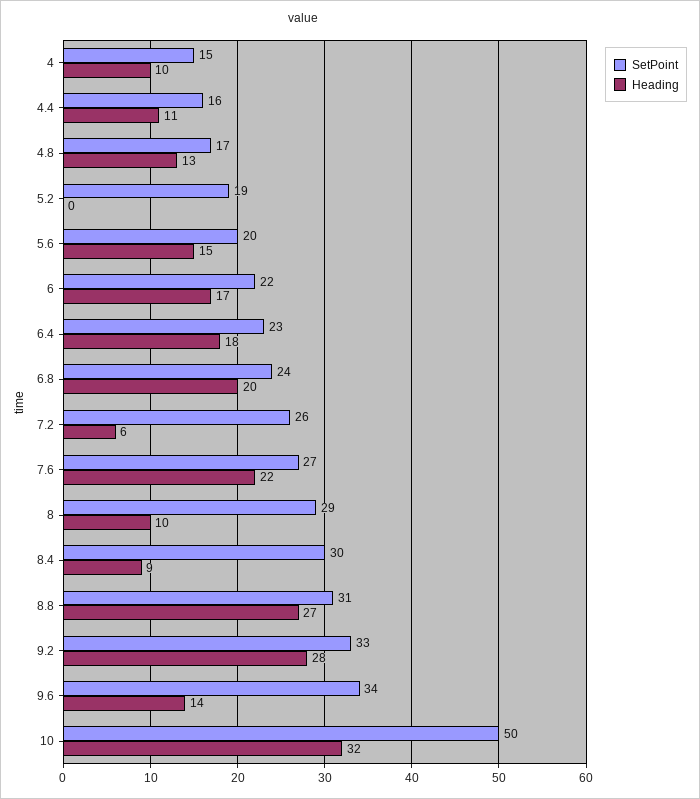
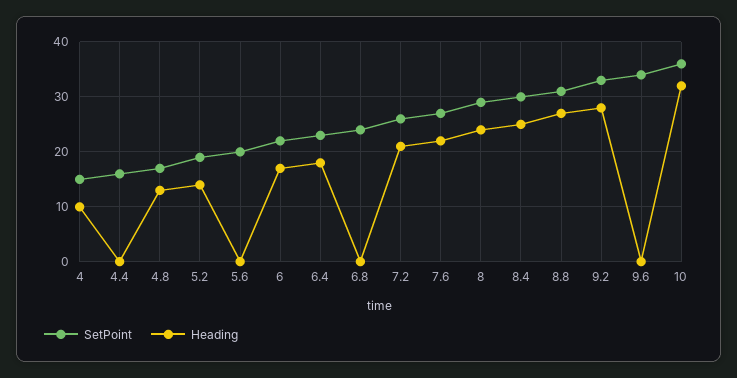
Heading, 4.4: 11 -> 0
Heading, 5.2: 0 -> 15
Heading, 5.6: 15 -> 0
Heading, 6.8: 20 -> 0
Heading, 7.2: 6 -> 20
Heading, 8: 10 -> 25
Heading, 8.4: 9 -> 25
Heading, 9.6: 14 -> 0
SetPoint, 10: 50 -> 35

